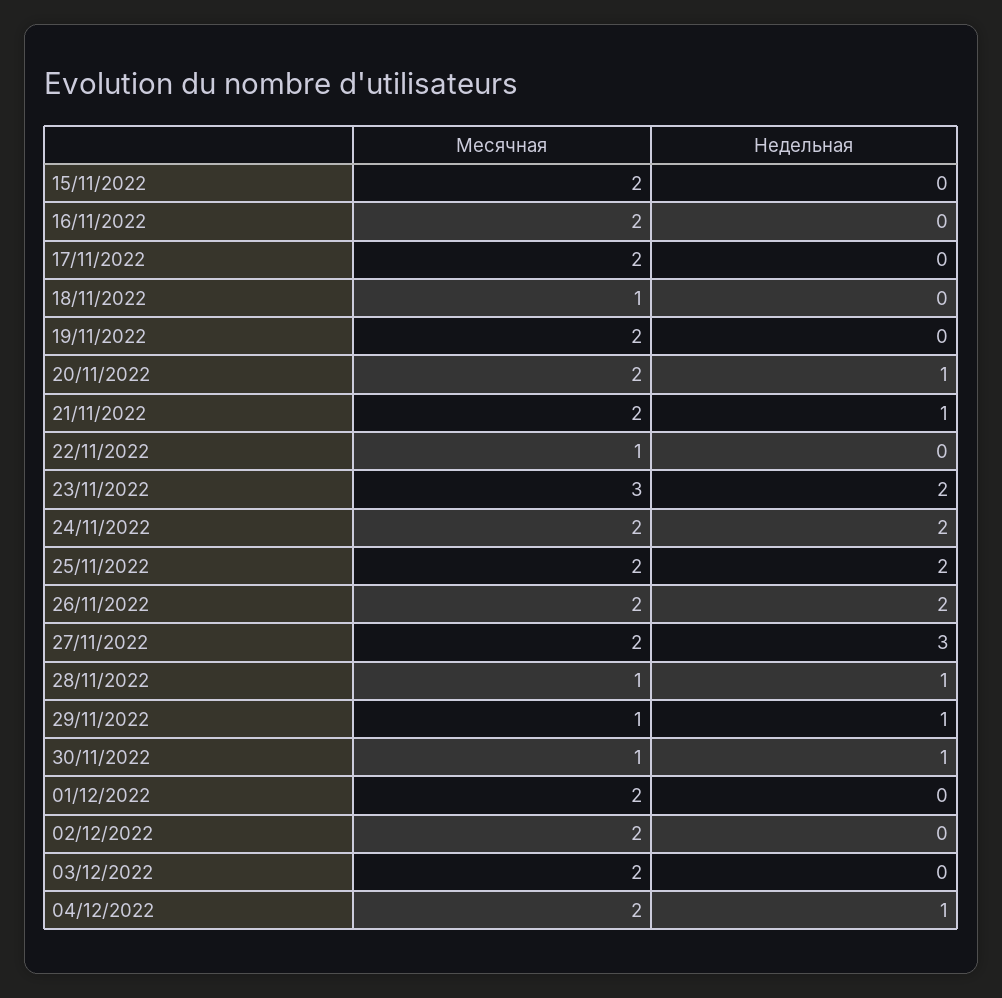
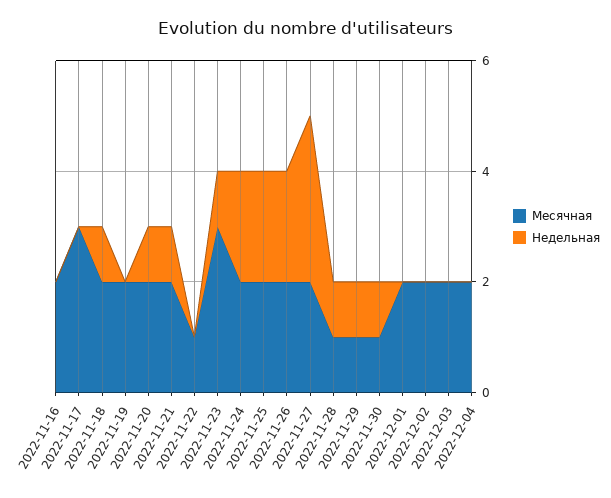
Месячная, 15/11/2022: 2 -> none
Недельная, 15/11/2022: 0 -> none
Месячная, 17/11/2022: 2 -> 3
Месячная, 18/11/2022: 1 -> 2
Недельная, 18/11/2022: 0 -> 1
Недельная, 23/11/2022: 2 -> 1
Недельная, 04/12/2022: 1 -> 0

